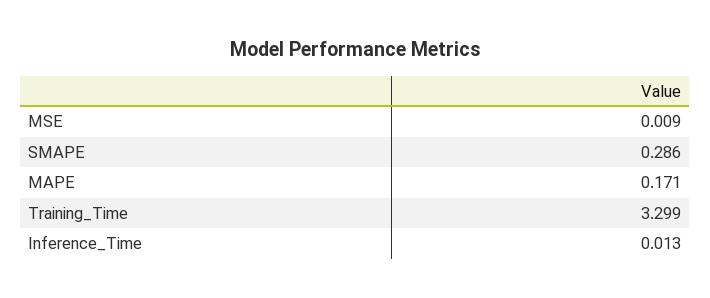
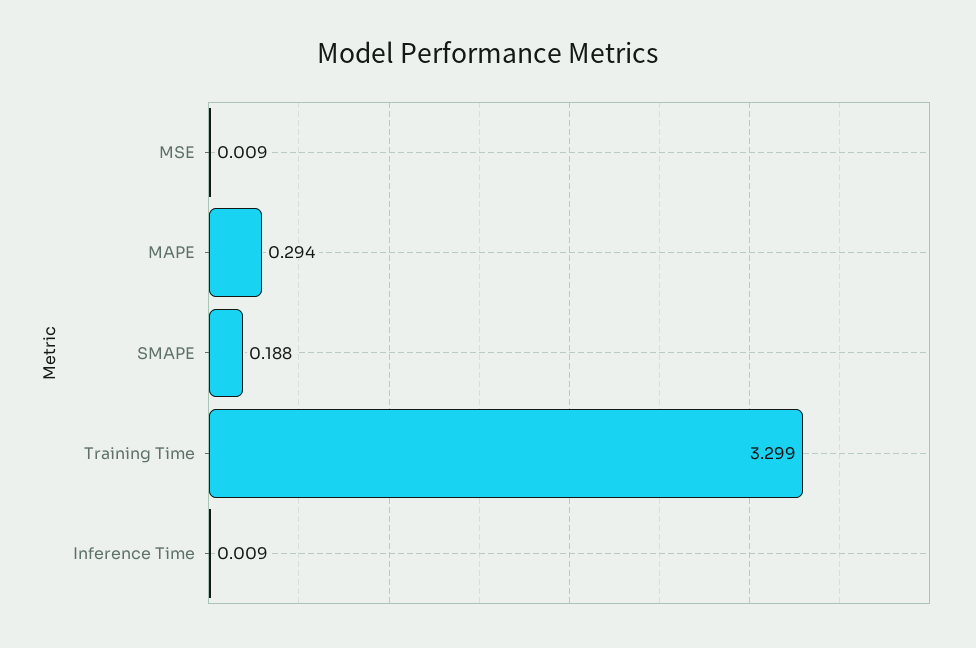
SMAPE: 0.286 -> 0.188
MAPE: 0.171 -> 0.294
Inference_Time: 0.013 -> 0.009

